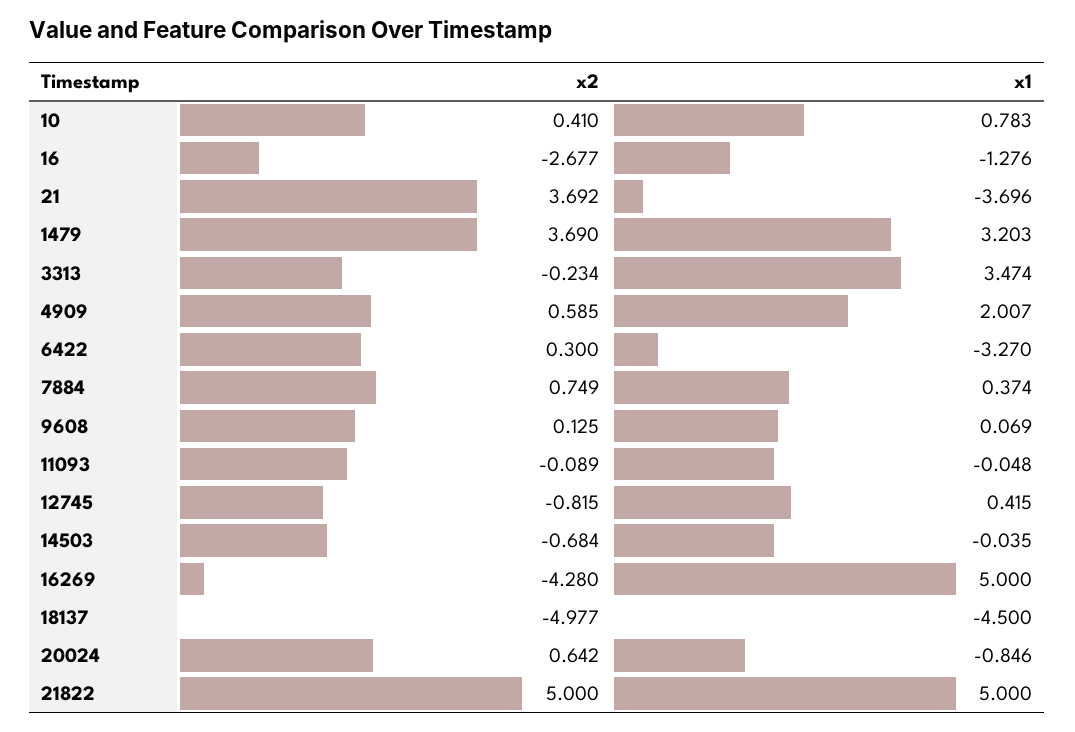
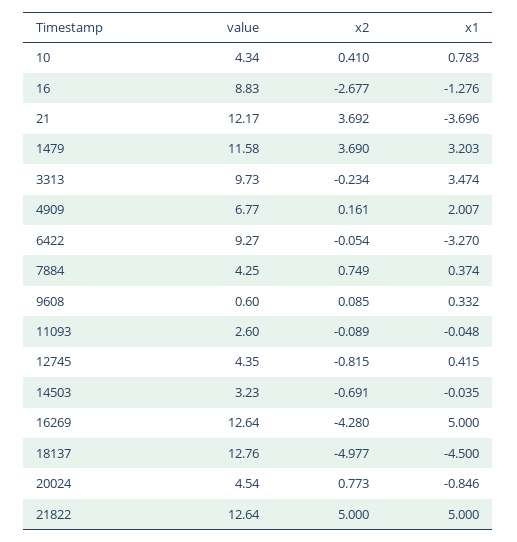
x2, 4909: 0.585 -> 0.161
x2, 6422: 0.3 -> -0.054
x2, 9608: 0.125 -> 0.085
x1, 9608: 0.069 -> 0.332
x2, 14503: -0.684 -> -0.691
x2, 20024: 0.642 -> 0.773
value, 10: none -> 4.34
value, 16: none -> 8.83
value, 21: none -> 12.17
value, 1479: none -> 11.58
value, 3313: none -> 9.73
value, 4909: none -> 6.77
value, 6422: none -> 9.27
value, 7884: none -> 4.25
value, 9608: none -> 0.6
value, 11093: none -> 2.6
value, 12745: none -> 4.35
value, 14503: none -> 3.23
value, 16269: none -> 12.64
value, 18137: none -> 12.76
value, 20024: none -> 4.54
value, 21822: none -> 12.64

